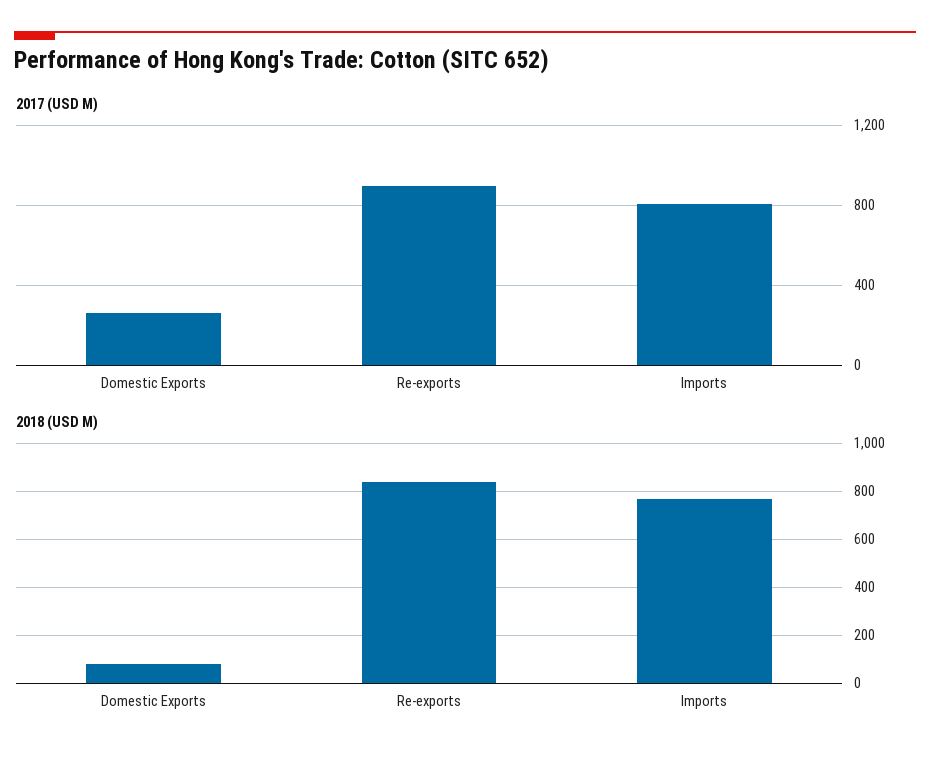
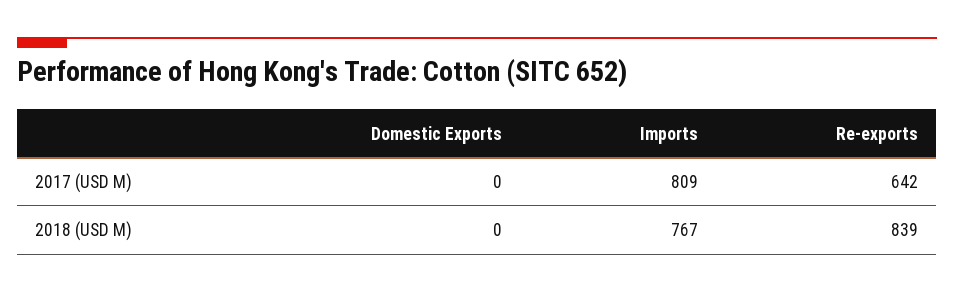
2017 (USD M), Domestic Exports: 250 -> 0
2017 (USD M), Re-exports: 900 -> 642
2018 (USD M), Domestic Exports: 75 -> 0

